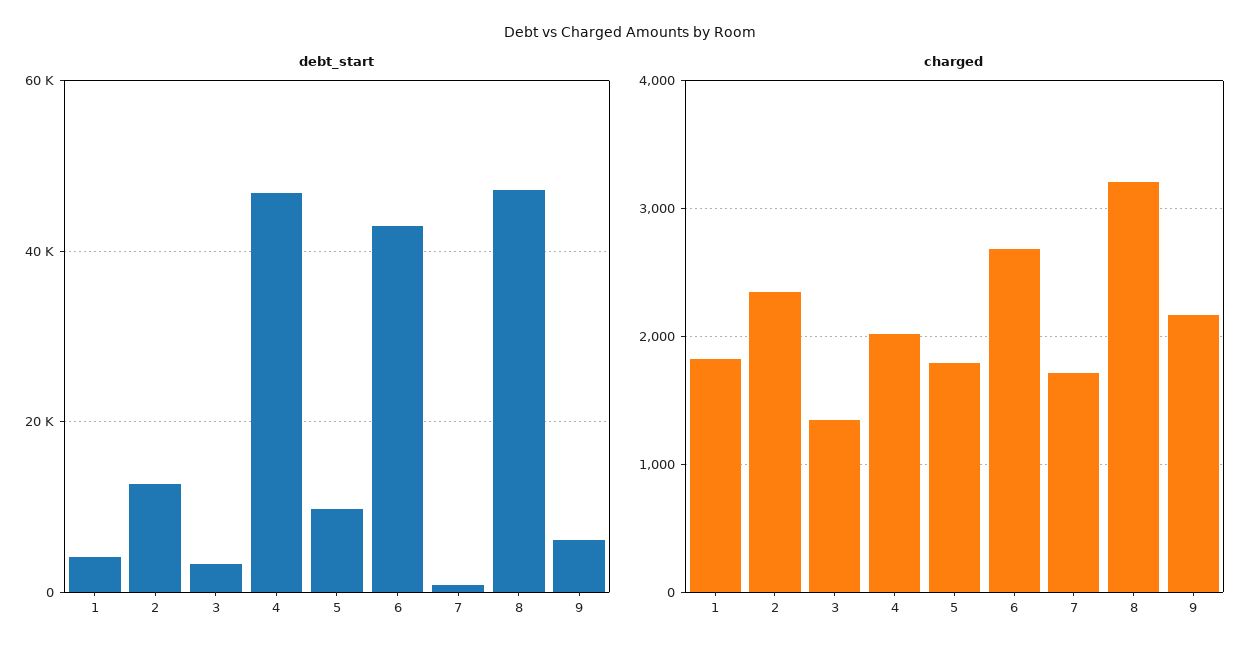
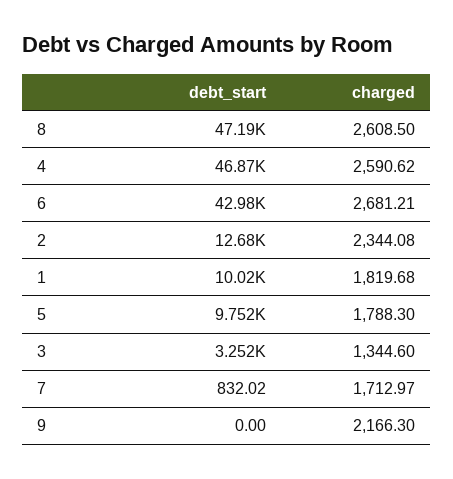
debt_start, 1: 4000 -> 10020
debt_start, 9: 6000 -> 0
charged, 4: 2000 -> 2590.62
charged, 8: 3200 -> 2608.5

